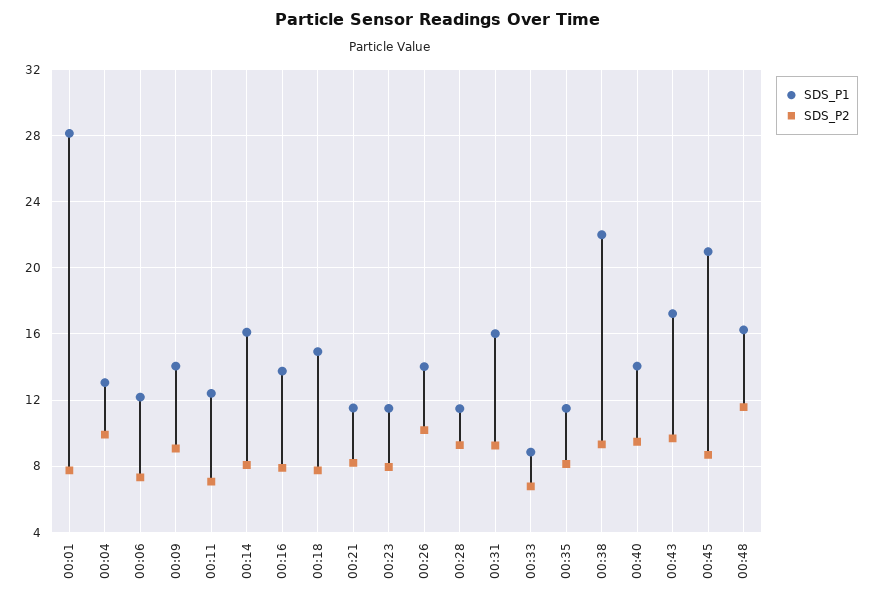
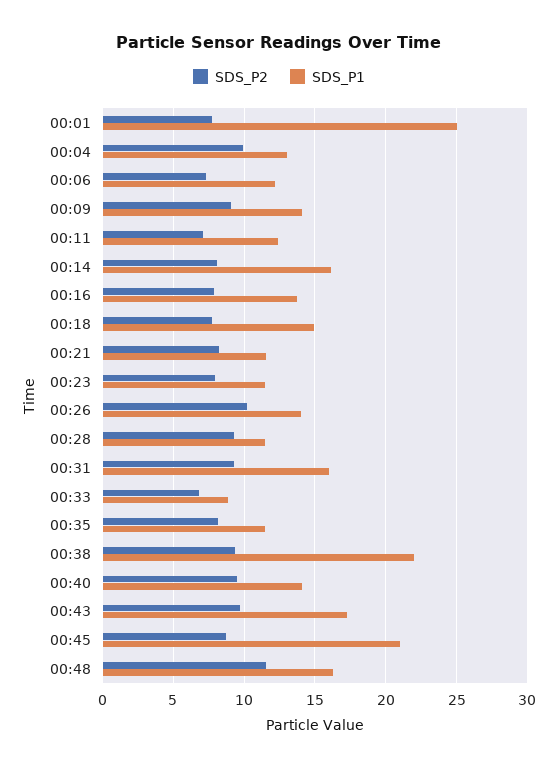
SDS_P1, 00:01: 28 -> 25

